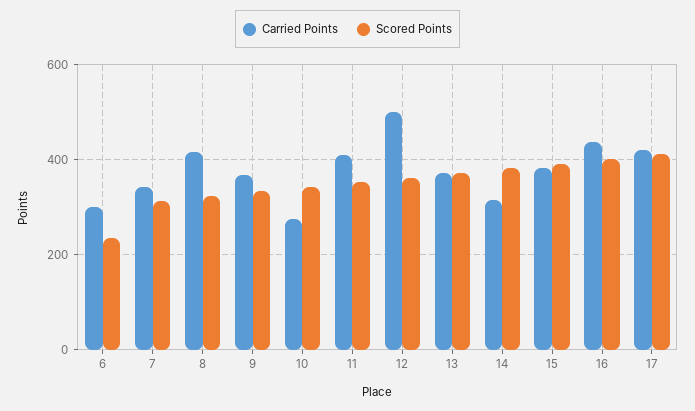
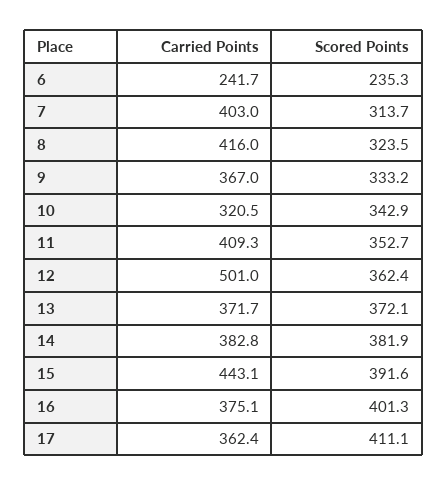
Carried Points, 6: 300 -> 241.7
Carried Points, 7: 340 -> 403
Carried Points, 10: 280 -> 320.5
Carried Points, 14: 320 -> 382.8
Carried Points, 15: 380 -> 443.1
Carried Points, 16: 440 -> 375.1
Carried Points, 17: 420 -> 362.4

